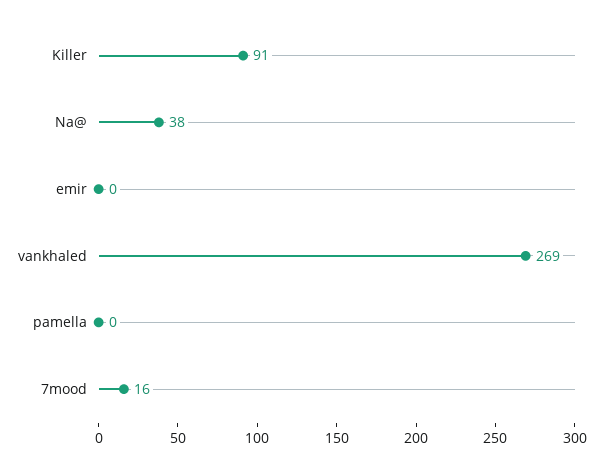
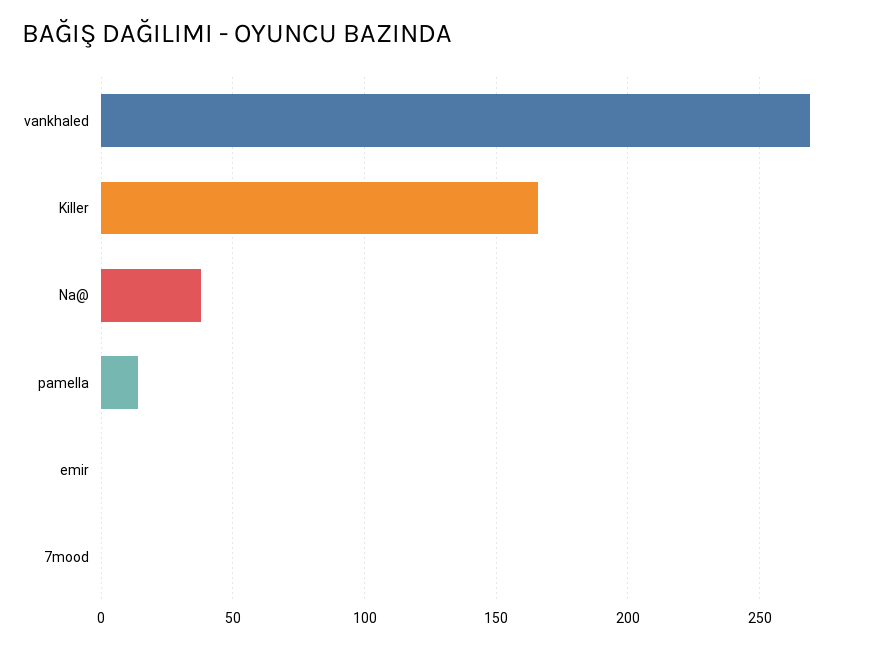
Killer: 91 -> 165
pamella: 0 -> 15
7mood: 16 -> 0

